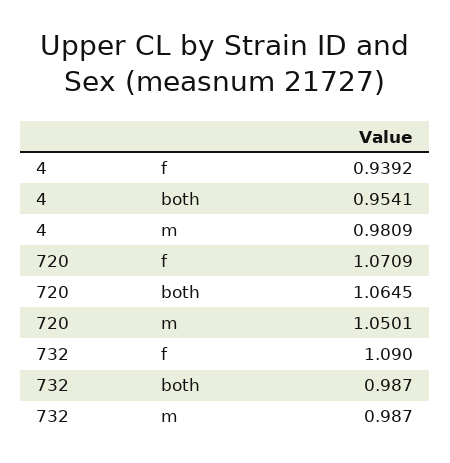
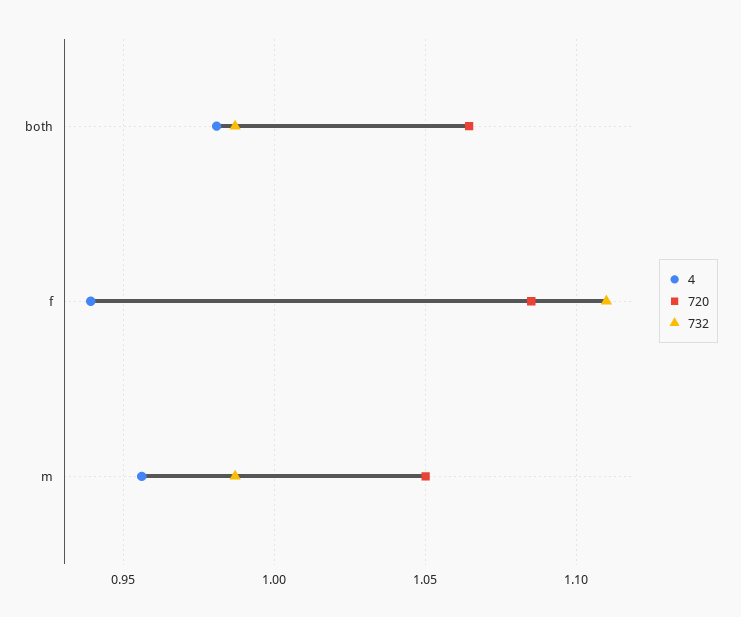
4, both: 0.9541 -> 0.98
4, m: 0.9809 -> 0.955
720, f: 1.0709 -> 1.085
732, f: 1.09 -> 1.11

